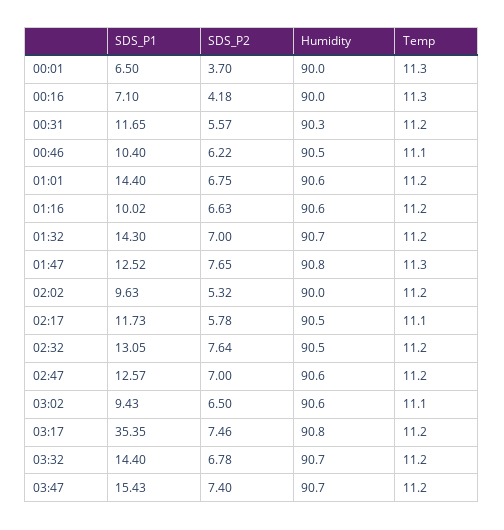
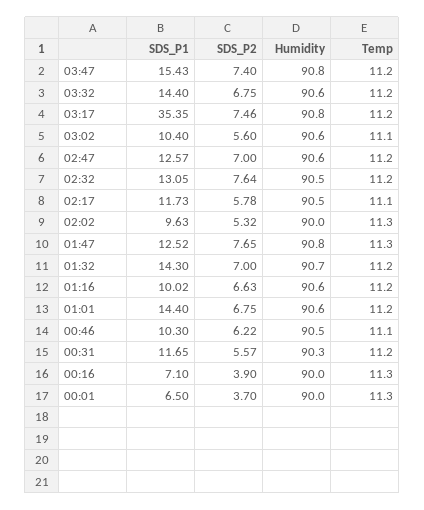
SDS_P2, 00:16: 4.18 -> 3.9
SDS_P1, 00:46: 10.4 -> 10.3
Temp, 02:02: 11.2 -> 11.3
SDS_P1, 03:02: 9.43 -> 10.4
SDS_P2, 03:02: 6.5 -> 5.6
SDS_P2, 03:32: 6.78 -> 6.75
Humidity, 03:32: 90.7 -> 90.6
Humidity, 03:47: 90.7 -> 90.8

